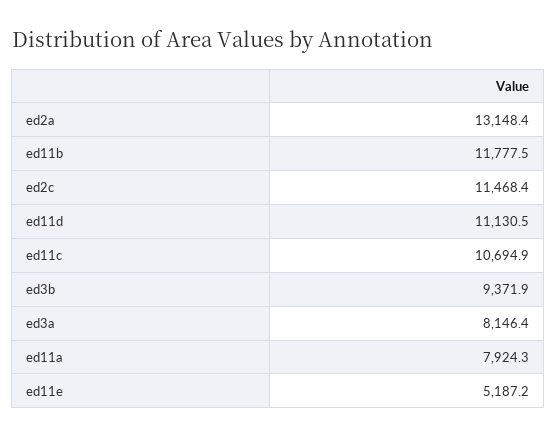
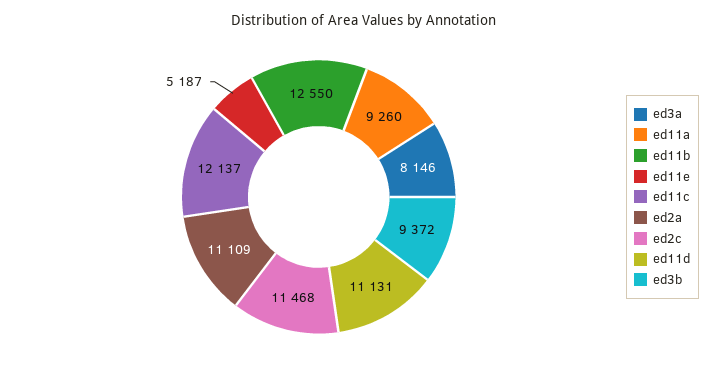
ed2a: 13148.4 -> 11109
ed11b: 11777.5 -> 12550
ed11c: 10694.9 -> 12137
ed11a: 7924.3 -> 9260

